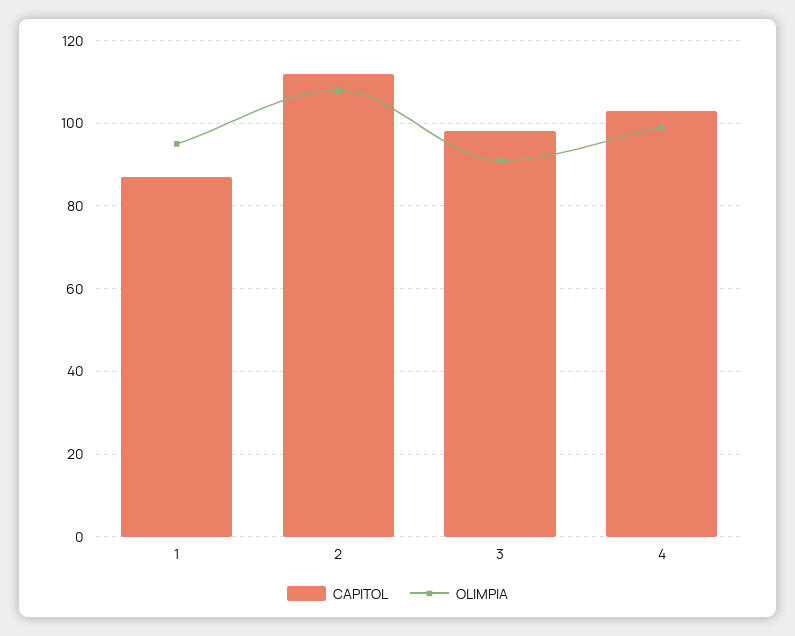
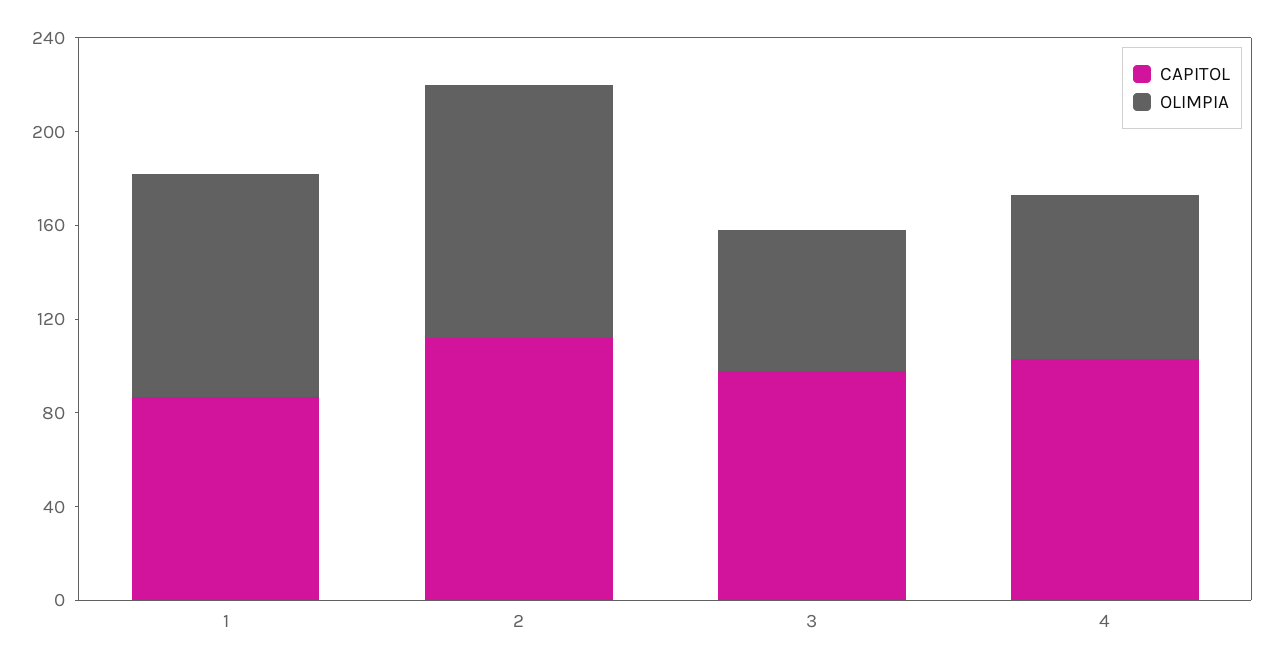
OLIMPIA, 3: 90 -> 60
OLIMPIA, 4: 100 -> 70

